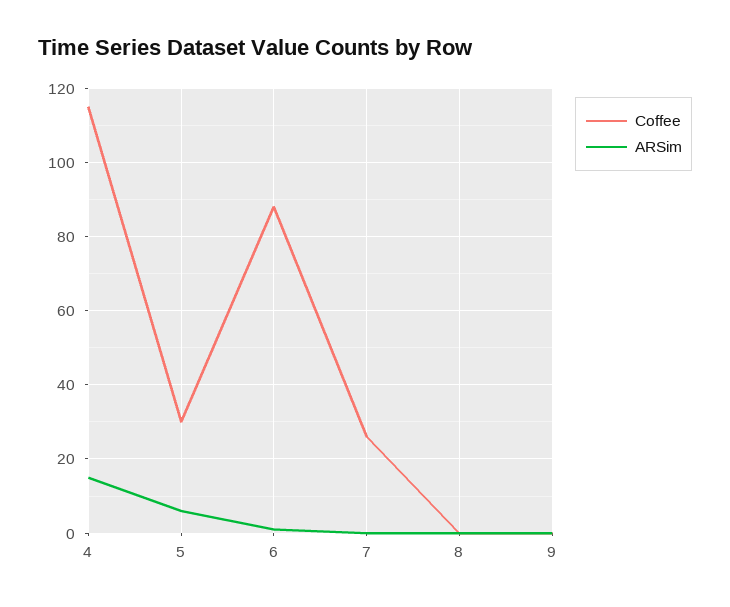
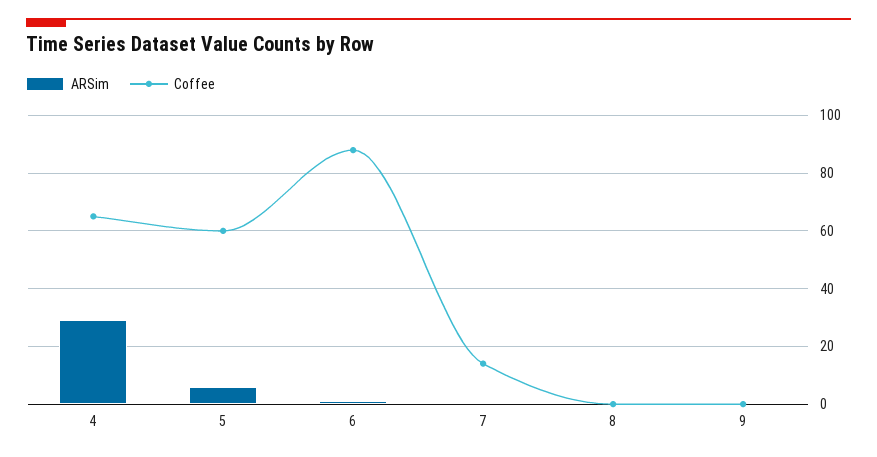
Coffee, 4: 115 -> 65
ARSim, 4: 15 -> 30
Coffee, 5: 30 -> 60
Coffee, 7: 25 -> 15

